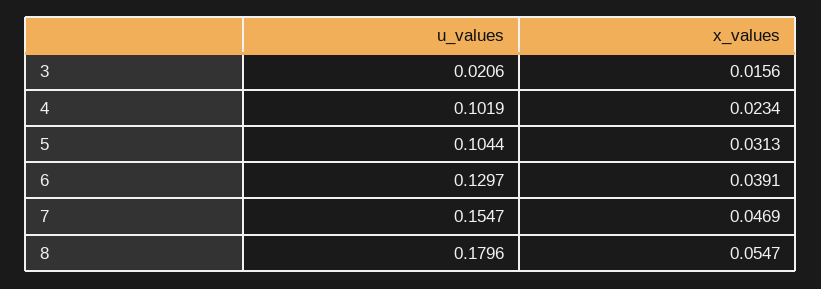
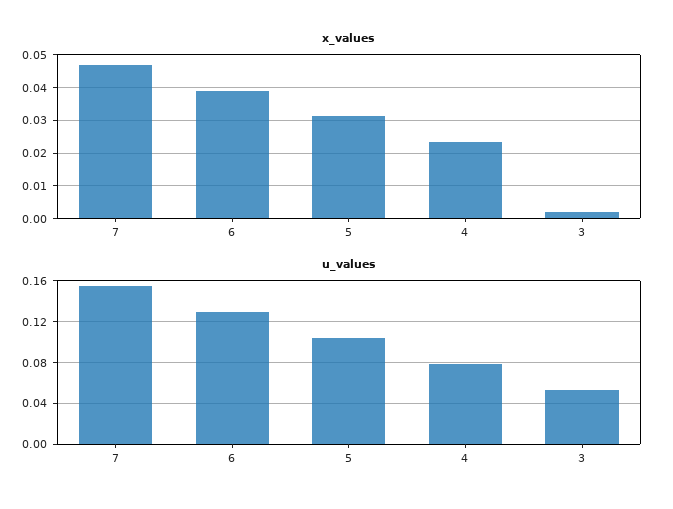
u_values, 3: 0.0206 -> 0.05
x_values, 3: 0.0156 -> 0.002
u_values, 4: 0.1019 -> 0.08
u_values, 8: 0.1796 -> none
x_values, 8: 0.0547 -> none

